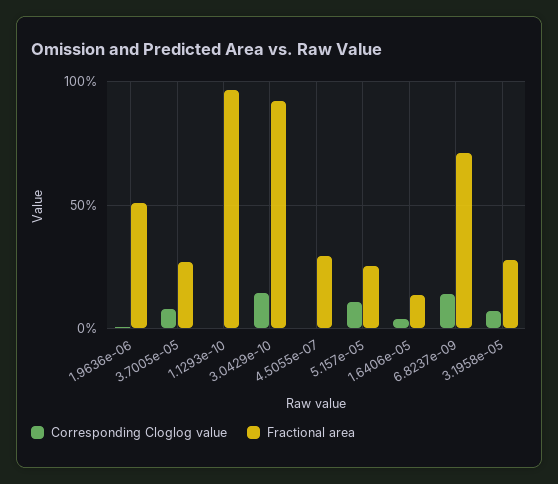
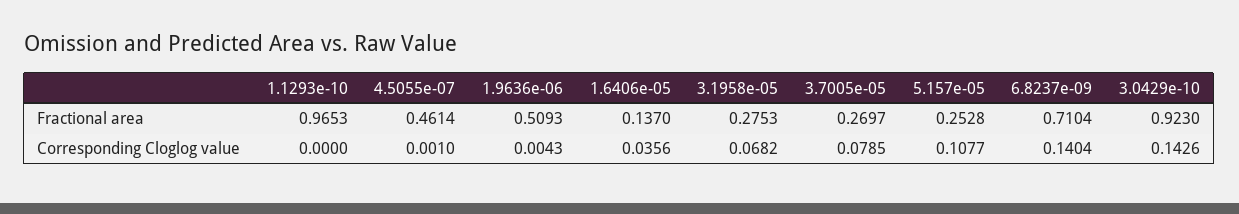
Fractional area, 4.5055e-07: 0.3 -> 0.4614

